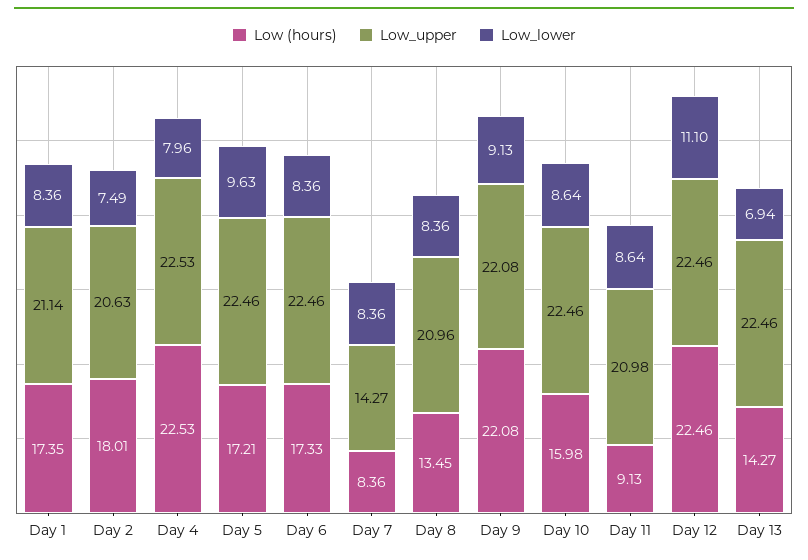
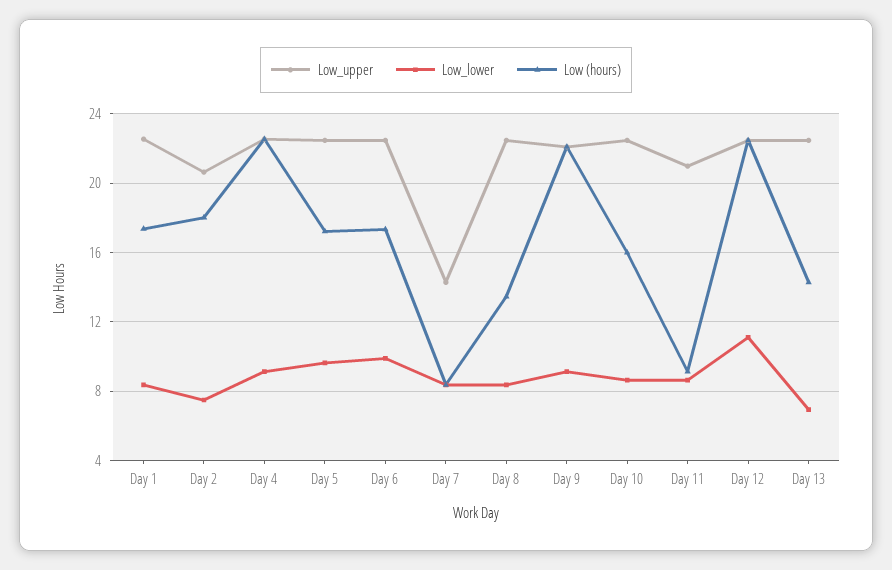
Low_upper, Day 1: 21.14 -> 22.5
Low_lower, Day 4: 7.96 -> 9
Low_lower, Day 6: 8.36 -> 10
Low_upper, Day 8: 20.96 -> 22.5

